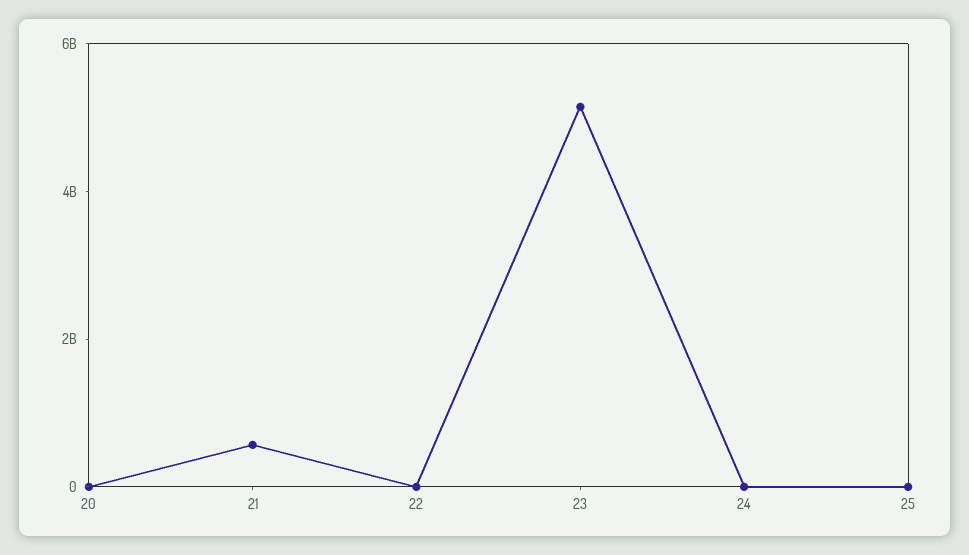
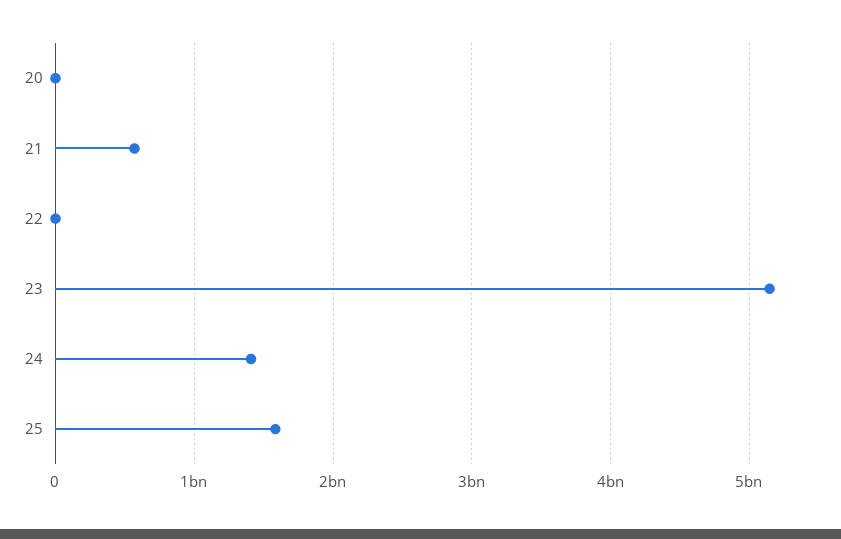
24: 0 -> 1400000000
25: 0 -> 1600000000

